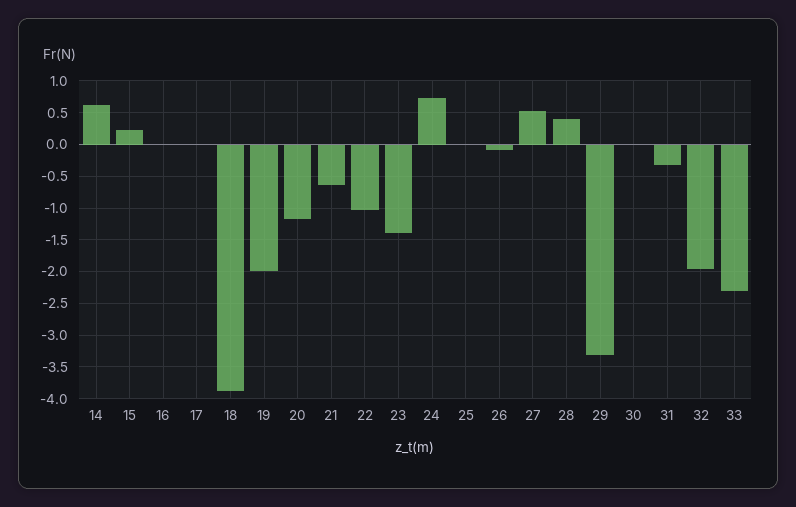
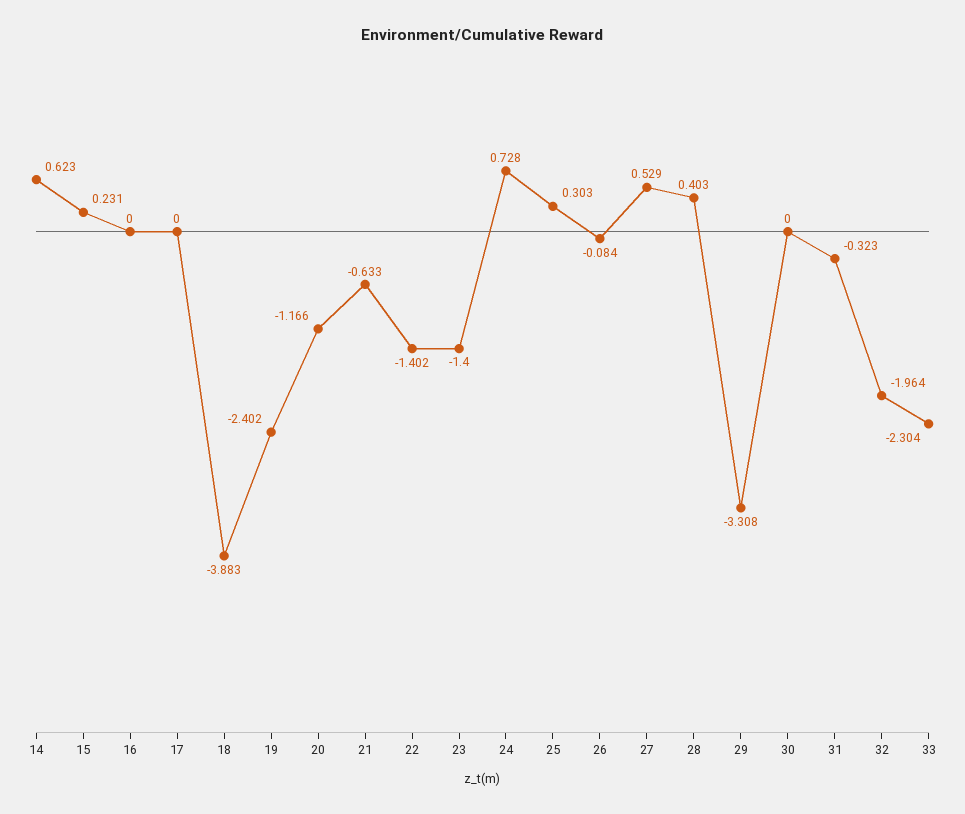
19: -2 -> -2.402
22: -1 -> -1.402
25: 0 -> 0.303

